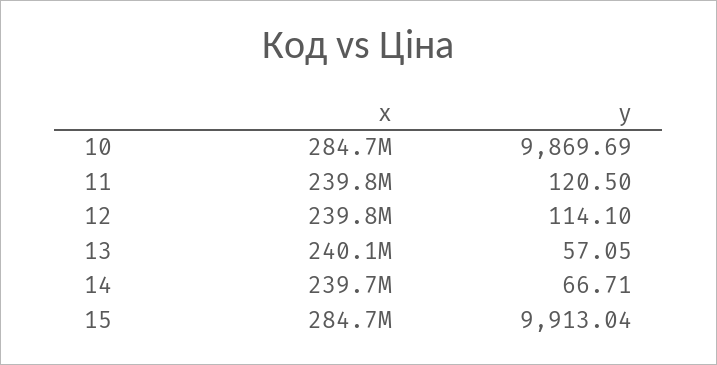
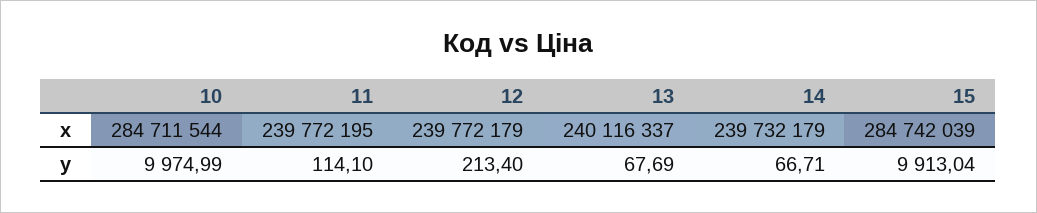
y, 10: 9869.69 -> 9974.99
y, 11: 120.5 -> 114.1
y, 12: 114.1 -> 213.4
y, 13: 57.05 -> 67.69

